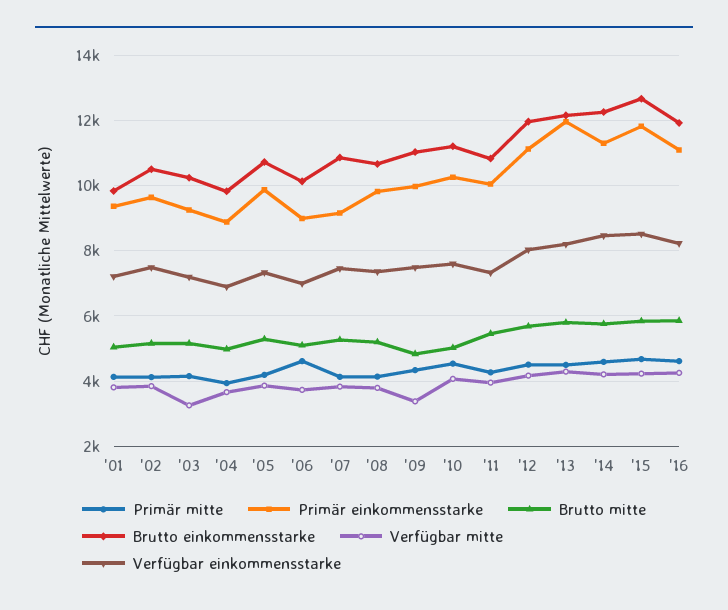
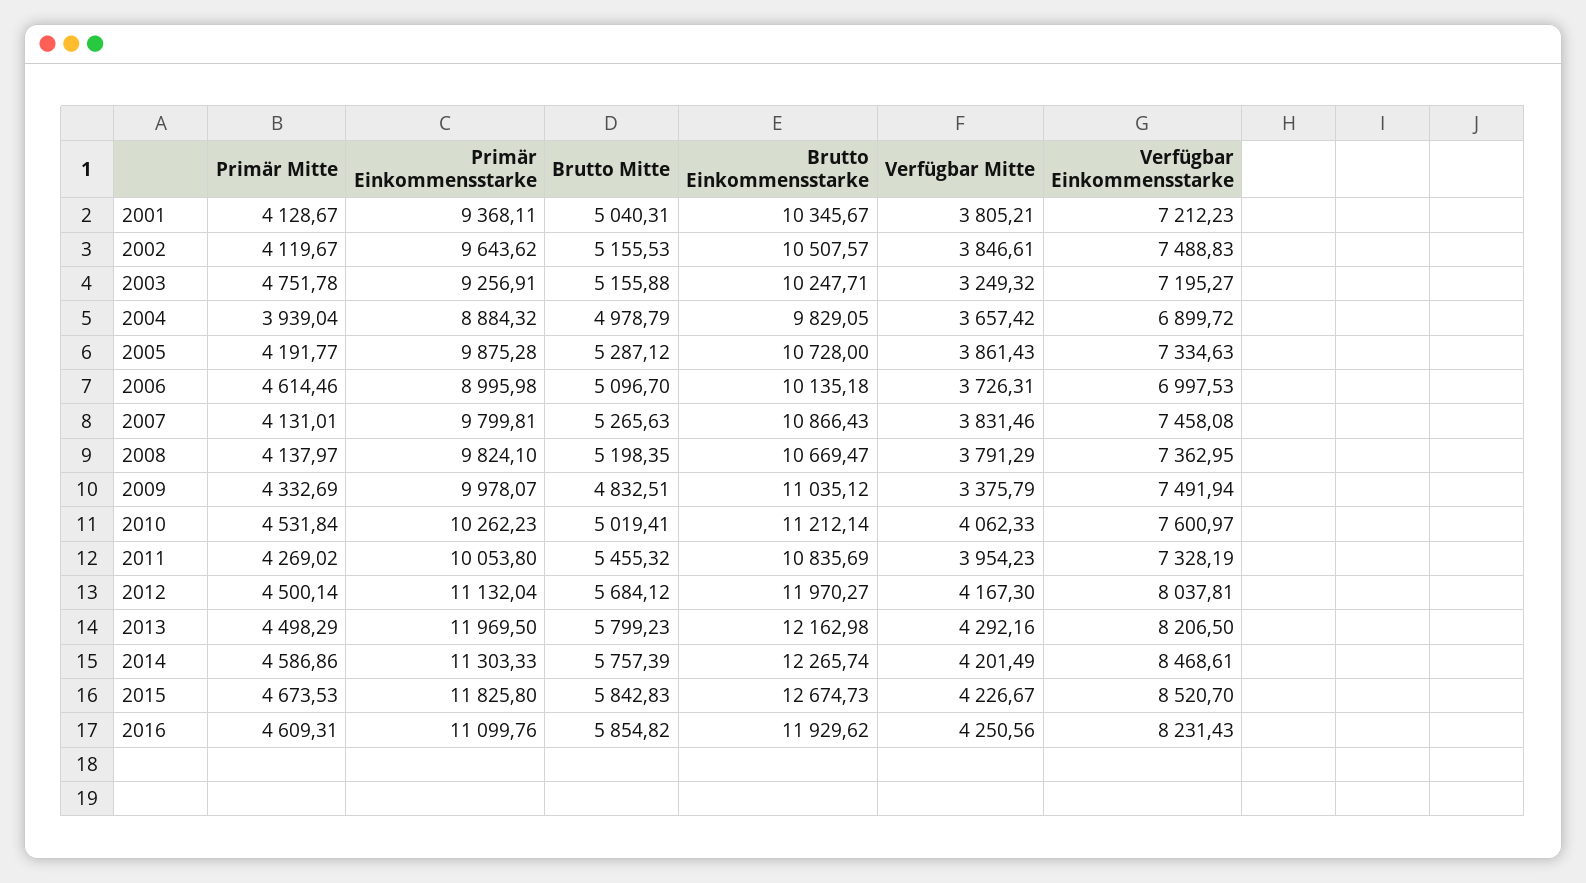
Brutto einkommensstarke, '01: 9800 -> 10345.67
Primär mitte, '03: 4200 -> 4751.78
Primär einkommensstarke, '07: 9200 -> 9799.81

